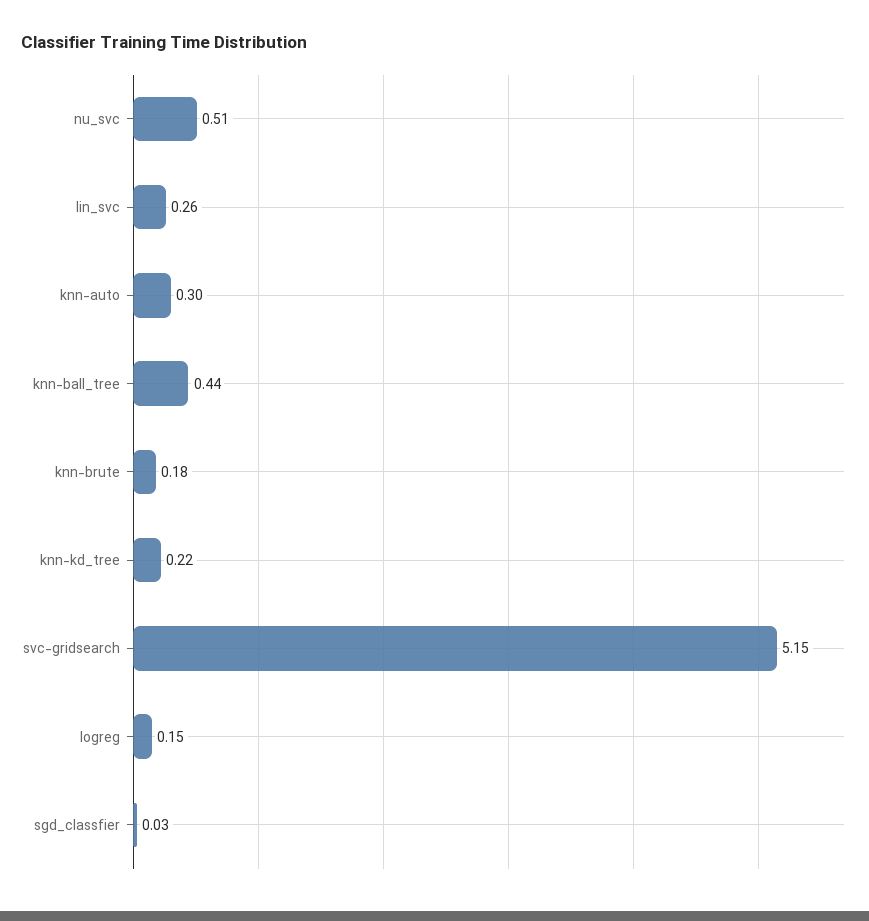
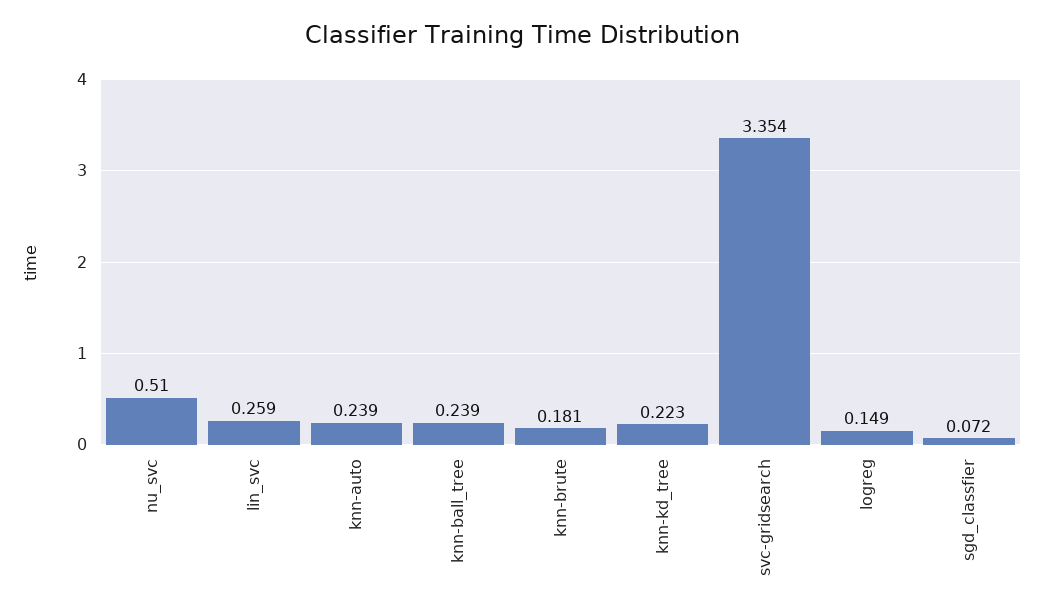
knn-auto: 0.3 -> 0.239
knn-ball_tree: 0.44 -> 0.239
svc-gridsearch: 5.15 -> 3.354
sgd_classfier: 0.03 -> 0.072

